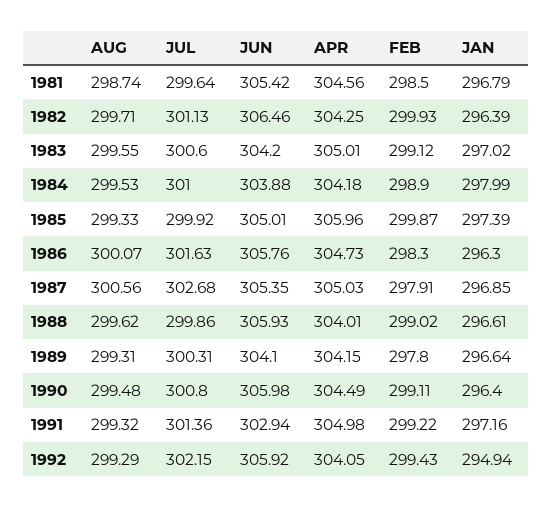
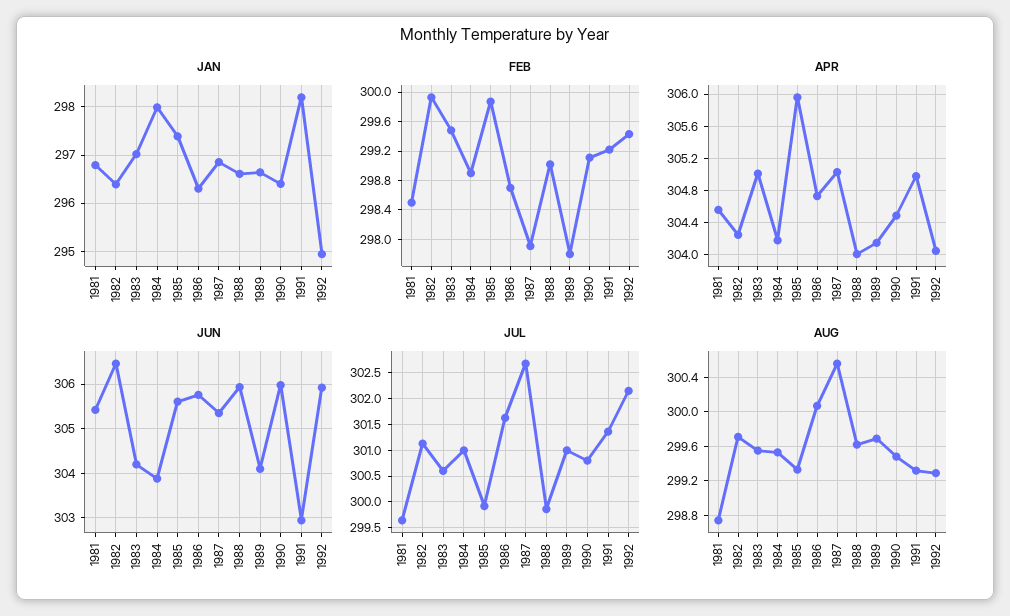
FEB, 1983: 299.12 -> 299.5
JUN, 1985: 305.01 -> 305.6
FEB, 1986: 298.3 -> 298.7
AUG, 1989: 299.31 -> 299.7
JUL, 1989: 300.31 -> 301
JAN, 1991: 297.16 -> 298.2

